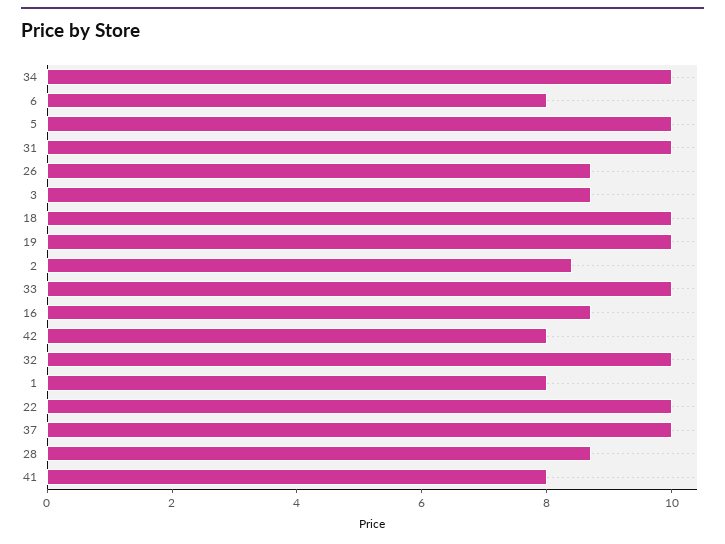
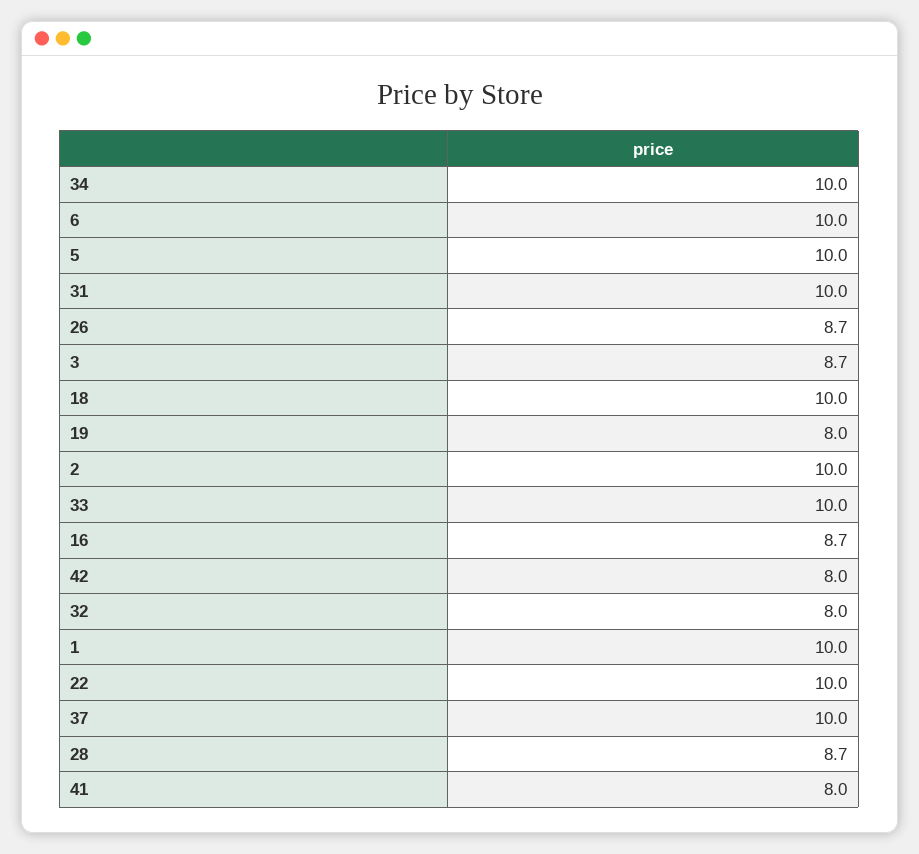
6: 8 -> 10
19: 10 -> 8
2: 8.5 -> 10
32: 10 -> 8
1: 8 -> 10

